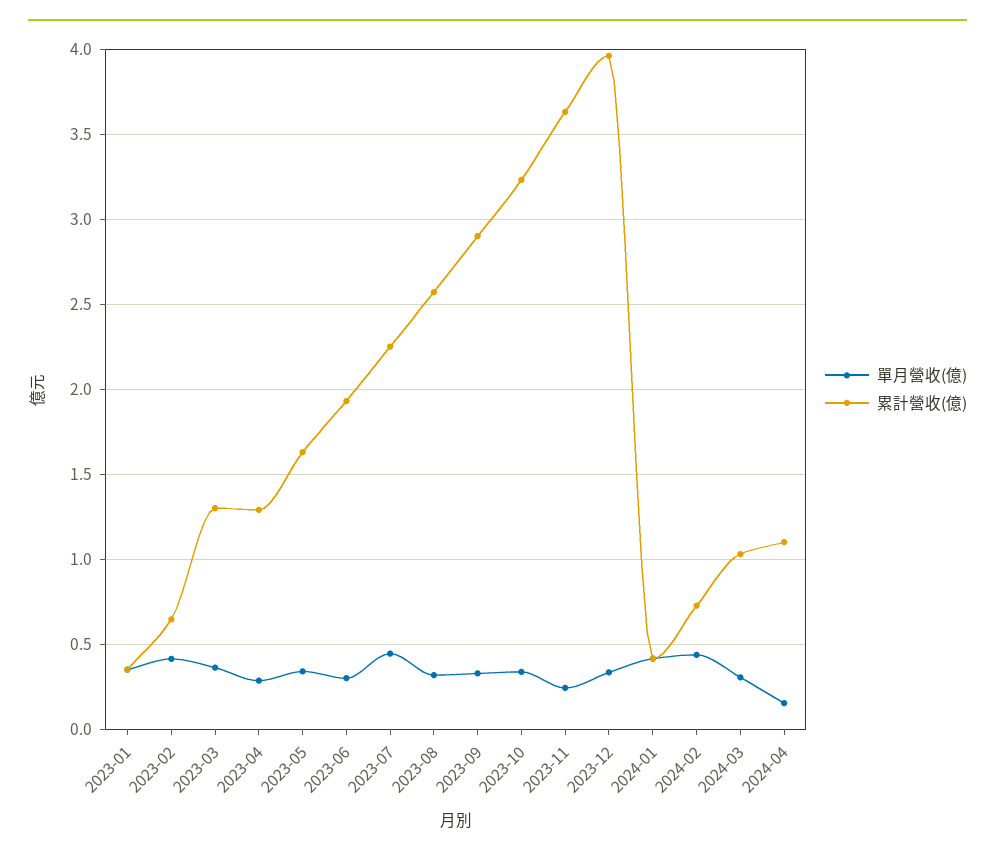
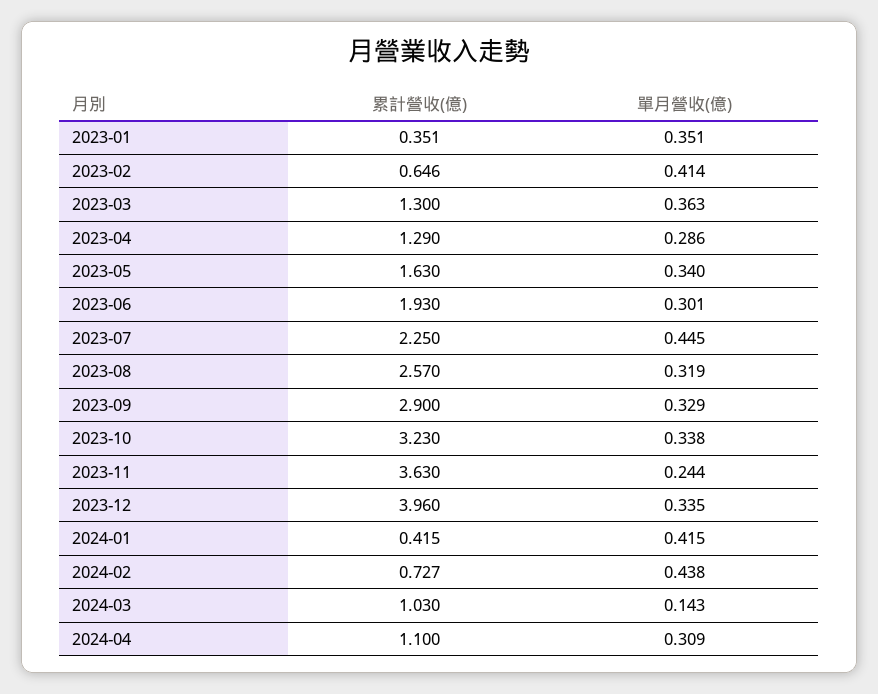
單月營收(億), 2024-03: 0.3 -> 0.143
單月營收(億), 2024-04: 0.15 -> 0.309

